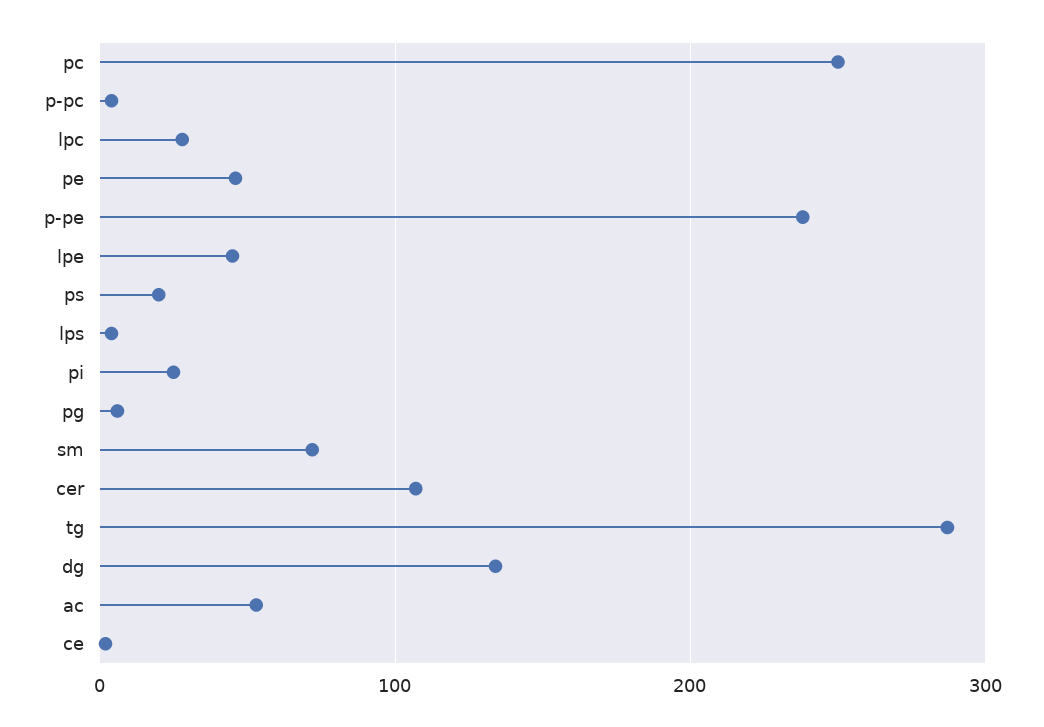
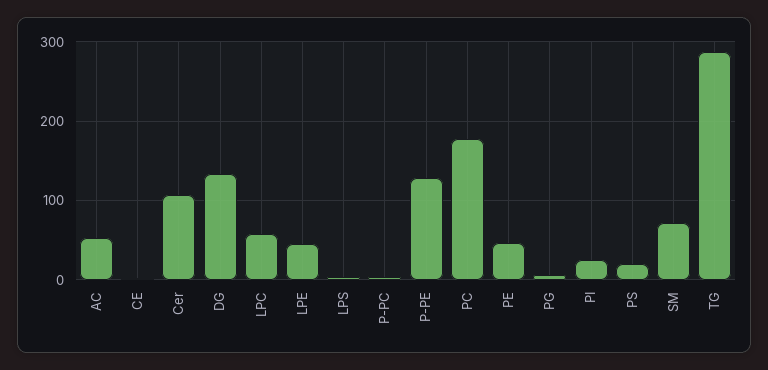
pc: 250 -> 180
lpc: 30 -> 60
p-pe: 240 -> 130

